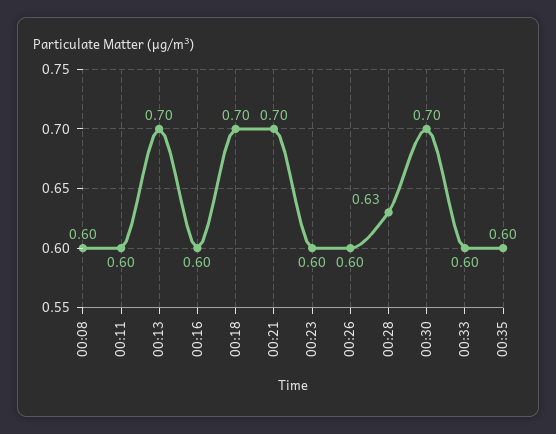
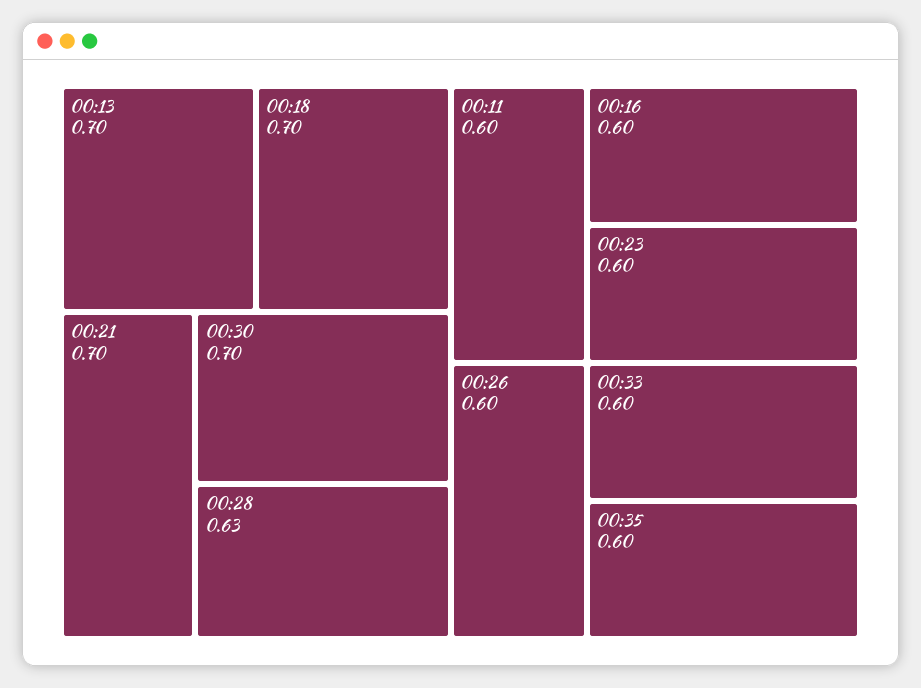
00:08: 0.6 -> none

